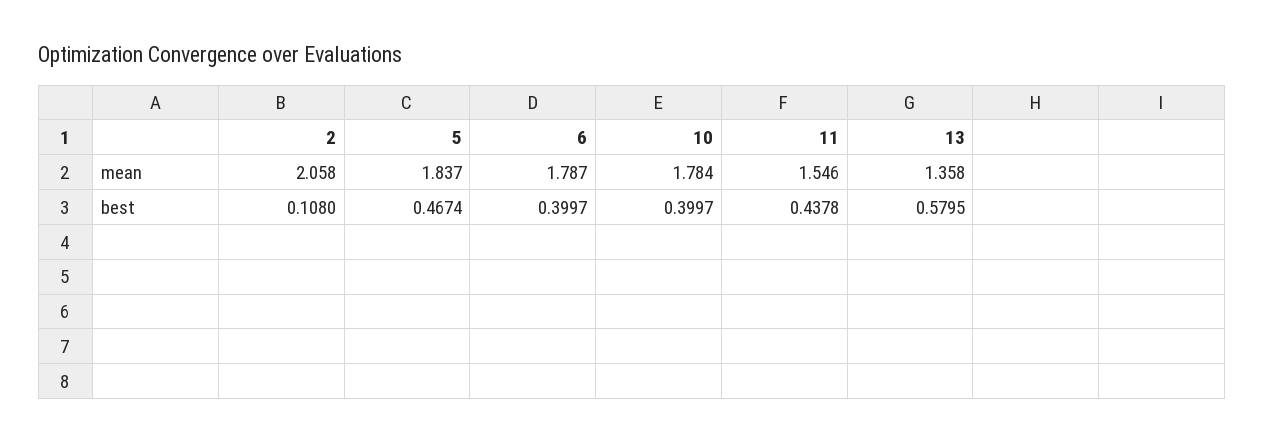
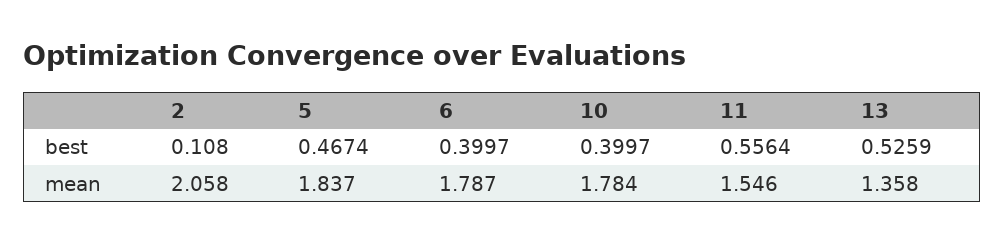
11, best: 0.4378 -> 0.5564
13, best: 0.5795 -> 0.5259

